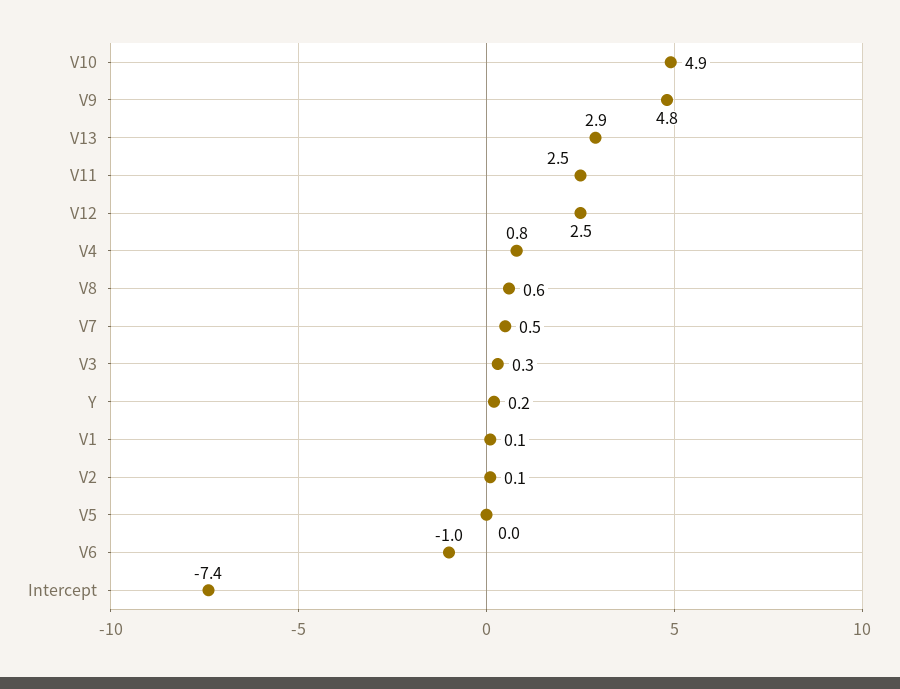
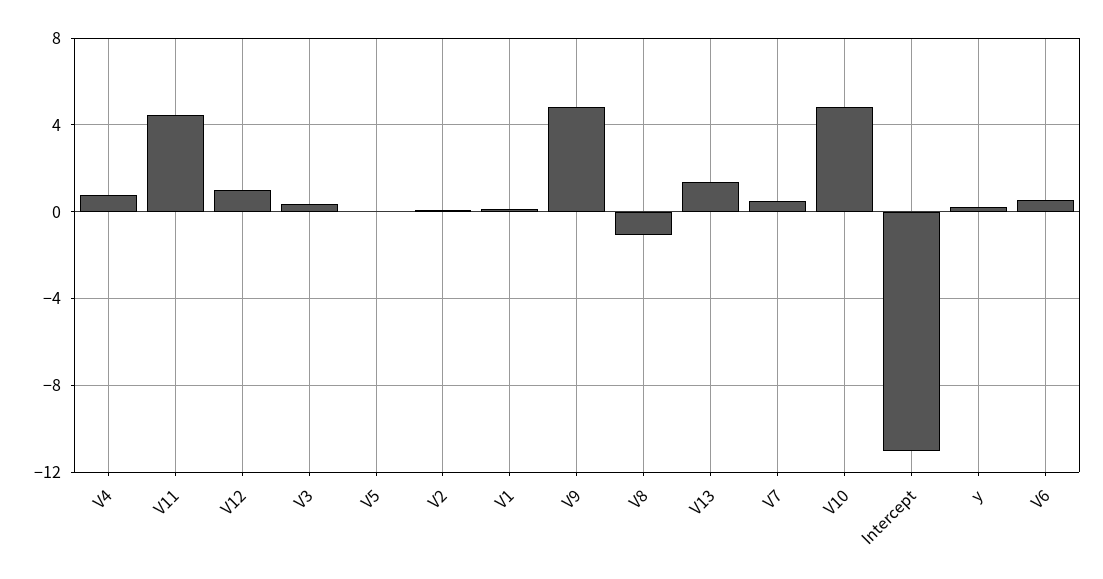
V13: 2.9 -> 1.5
V11: 2.5 -> 4.5
V12: 2.5 -> 1
V8: 0.6 -> -1
V6: -1 -> 0.5
Intercept: -7.4 -> -11

